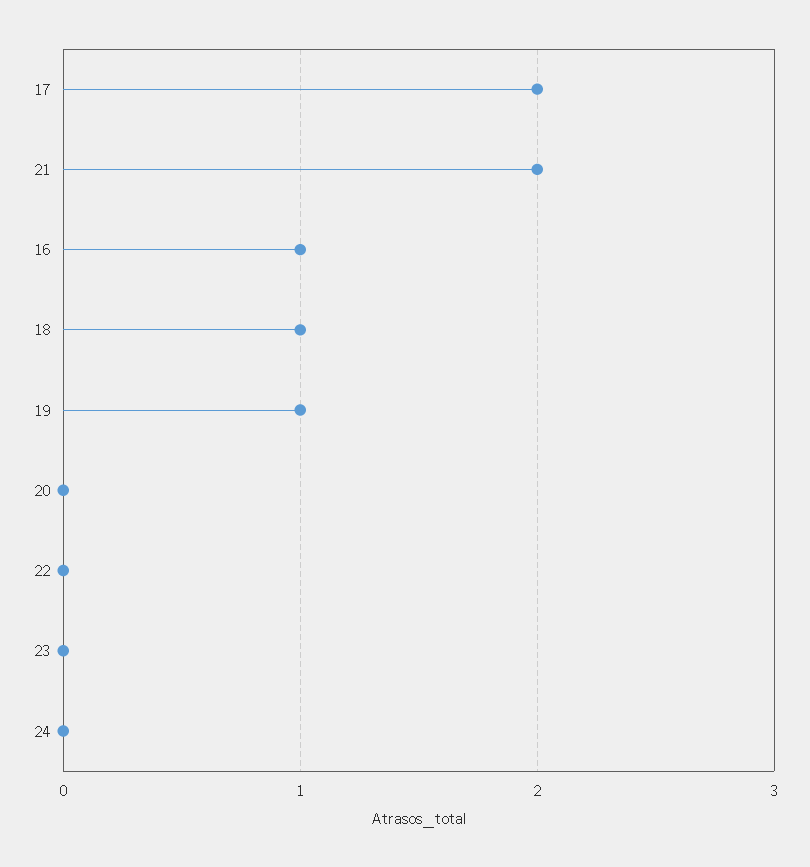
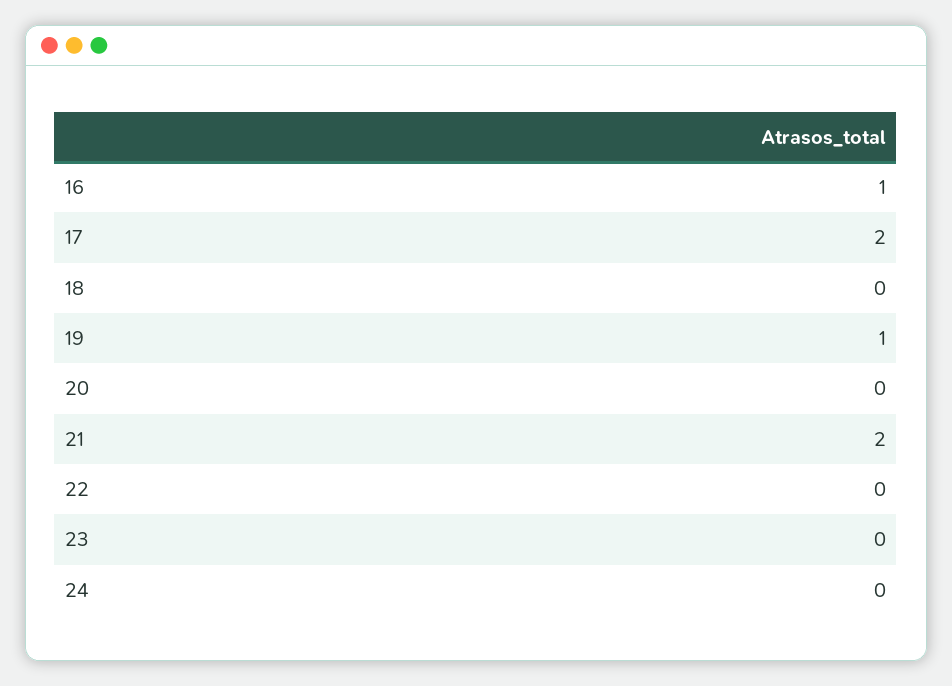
18: 1 -> 0

